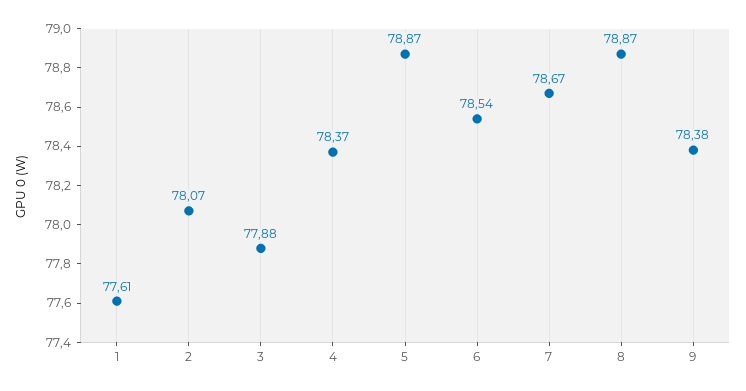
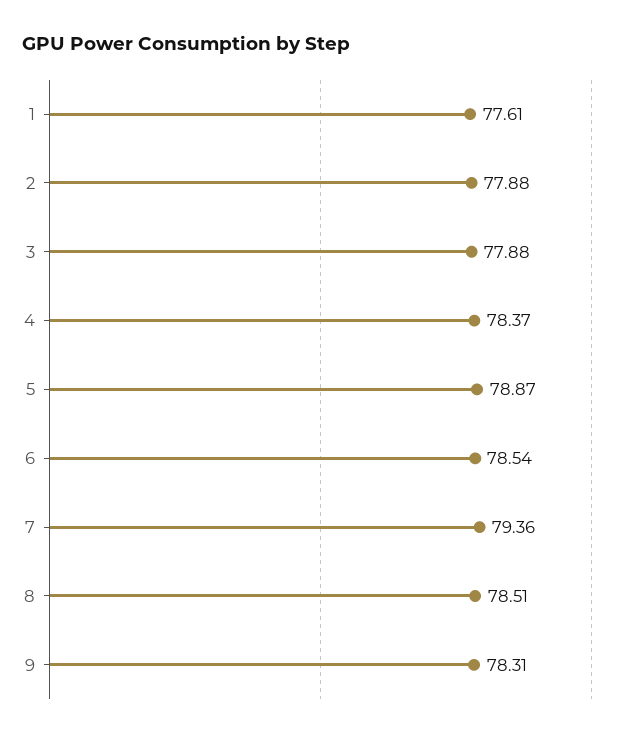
2: 78.07 -> 77.88
7: 78.67 -> 79.36
8: 78.87 -> 78.51
9: 78.38 -> 78.31

